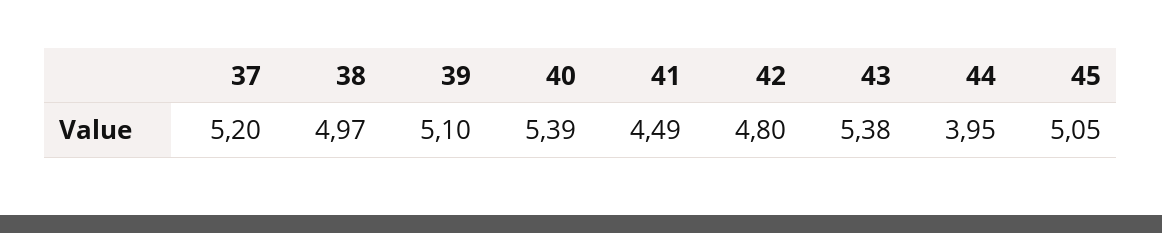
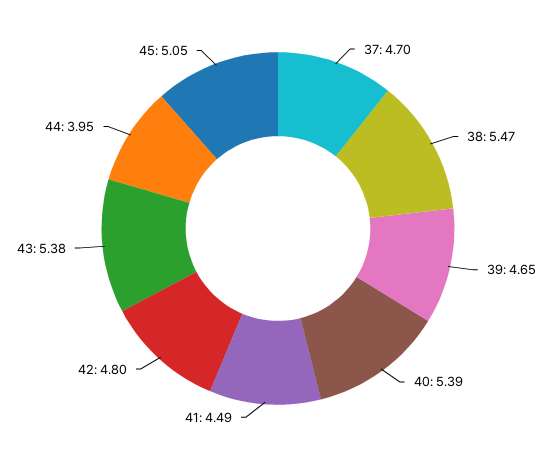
37: 5.2 -> 4.7
38: 4.97 -> 5.47
39: 5.1 -> 4.65

